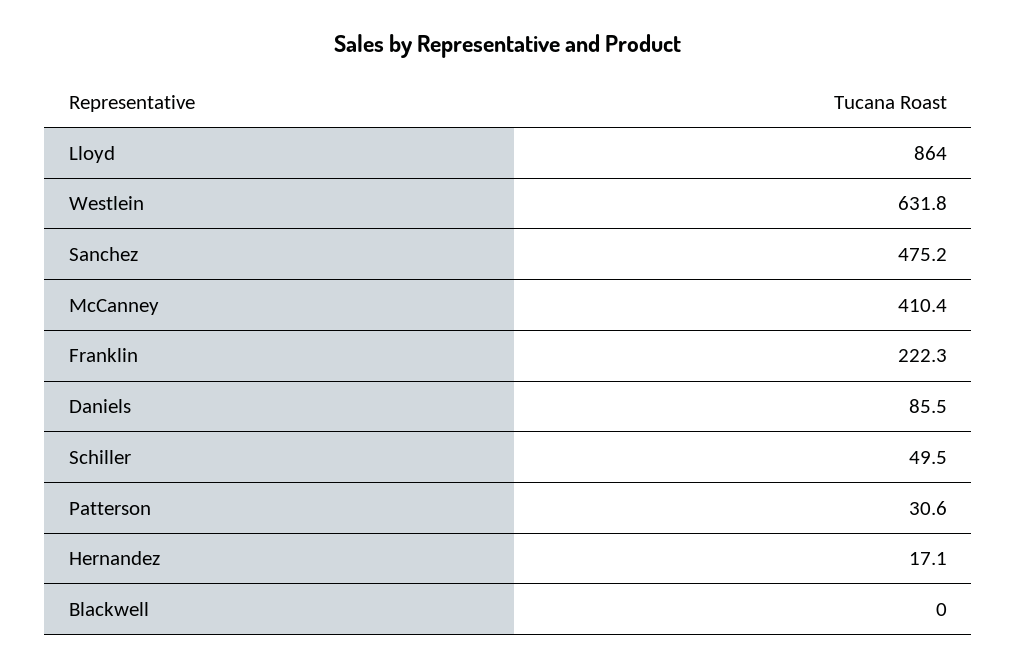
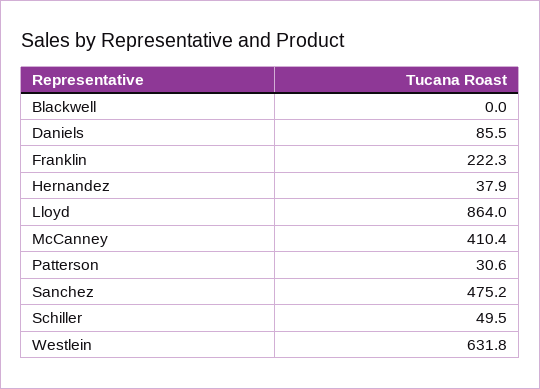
Hernandez: 17.1 -> 37.9

